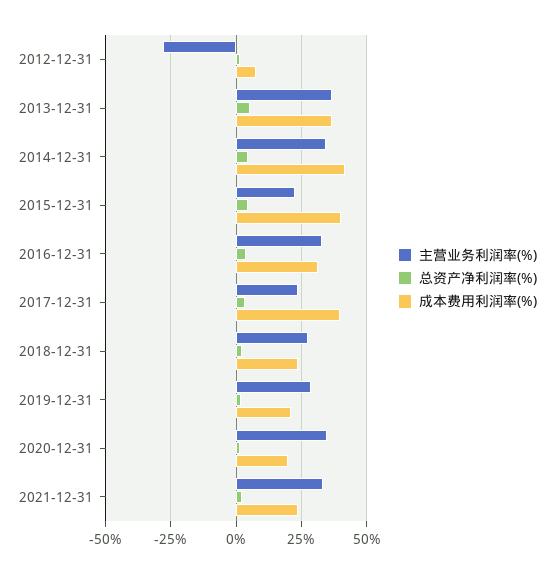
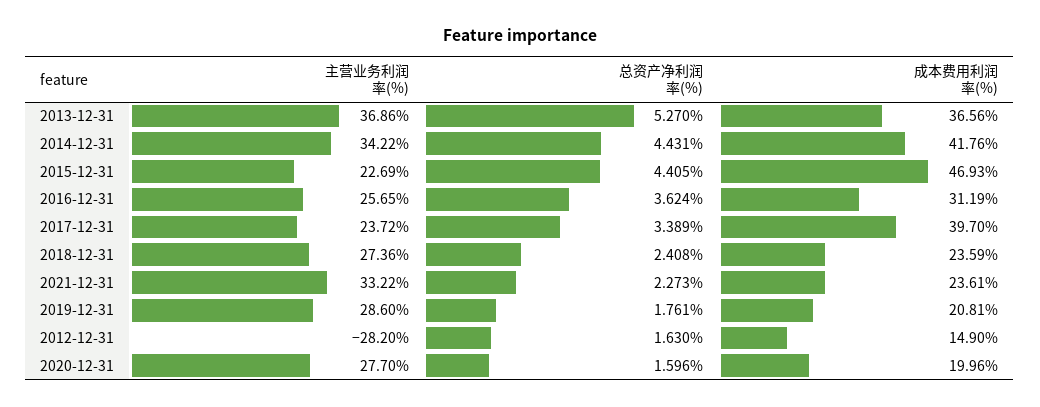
成本费用利润率(%), 2012-12-31: 7.5 -> 14.9
成本费用利润率(%), 2015-12-31: 40 -> 46.93
主营业务利润率(%), 2016-12-31: 32.5 -> 25.65
主营业务利润率(%), 2020-12-31: 35 -> 27.7

